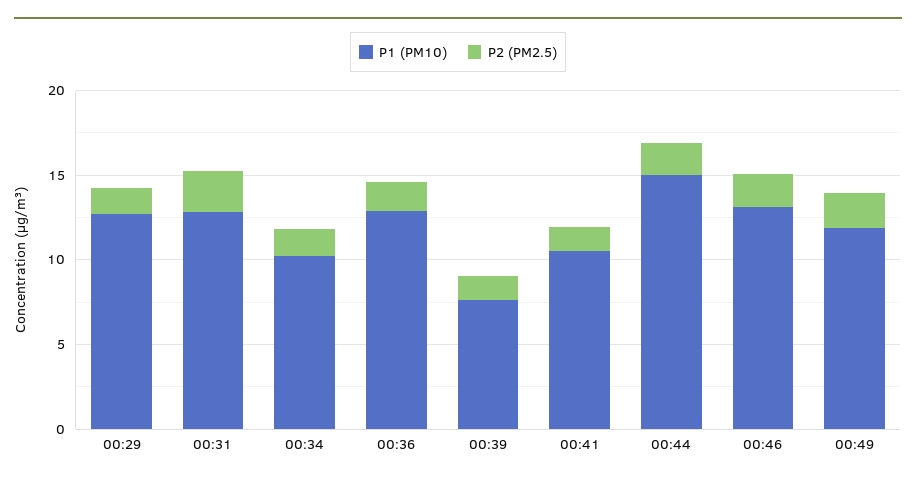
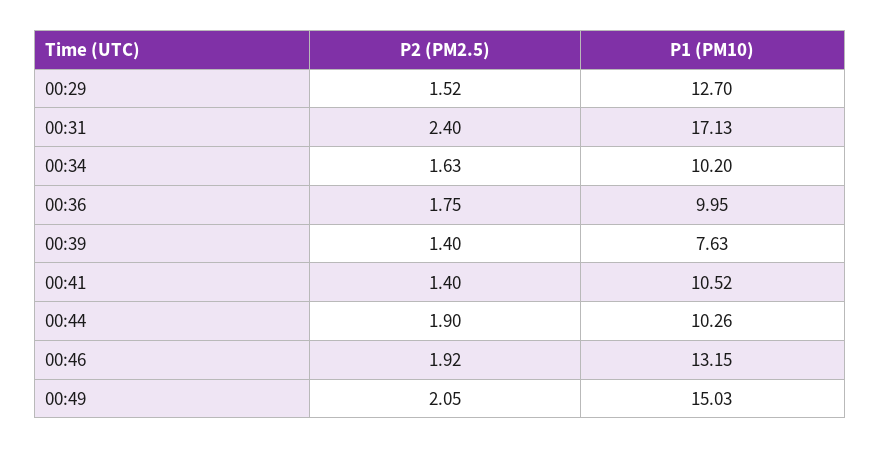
P1 (PM10), 00:31: 13 -> 17.13
P1 (PM10), 00:36: 13 -> 9.95
P1 (PM10), 00:44: 15 -> 10.26
P1 (PM10), 00:49: 12 -> 15.03

